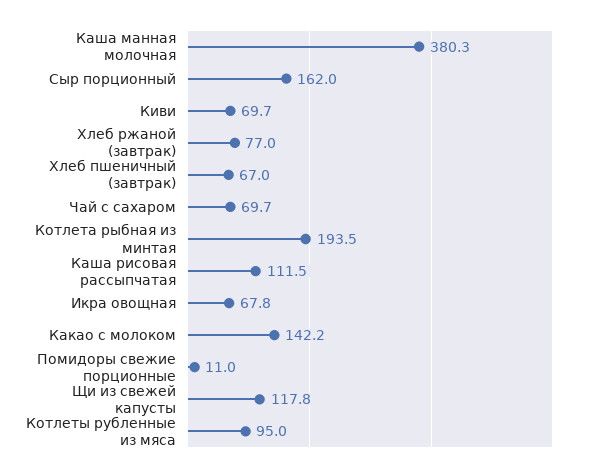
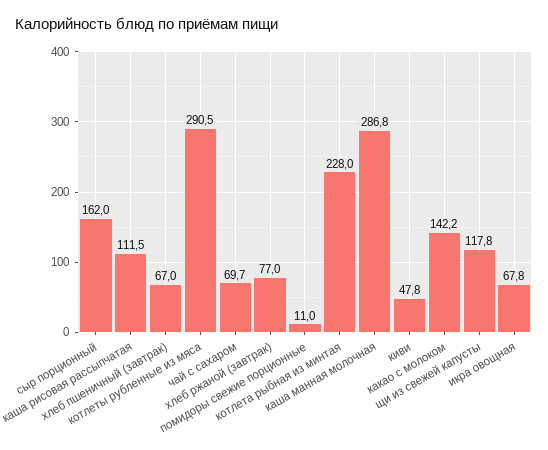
Каша манная молочная: 380.3 -> 286.8
Киви: 69.7 -> 47.8
Котлета рыбная из минтая: 193.5 -> 228
Котлеты рубленные из мяса: 95 -> 290.5

